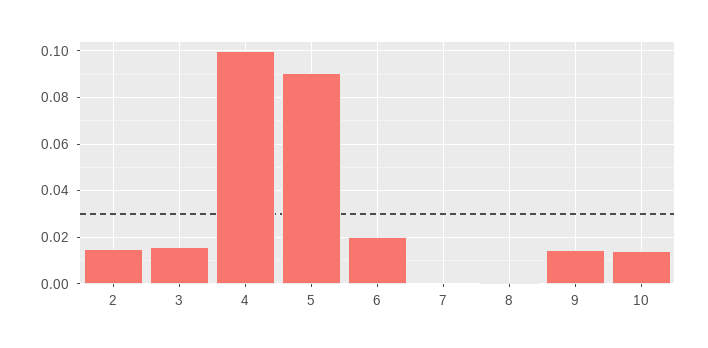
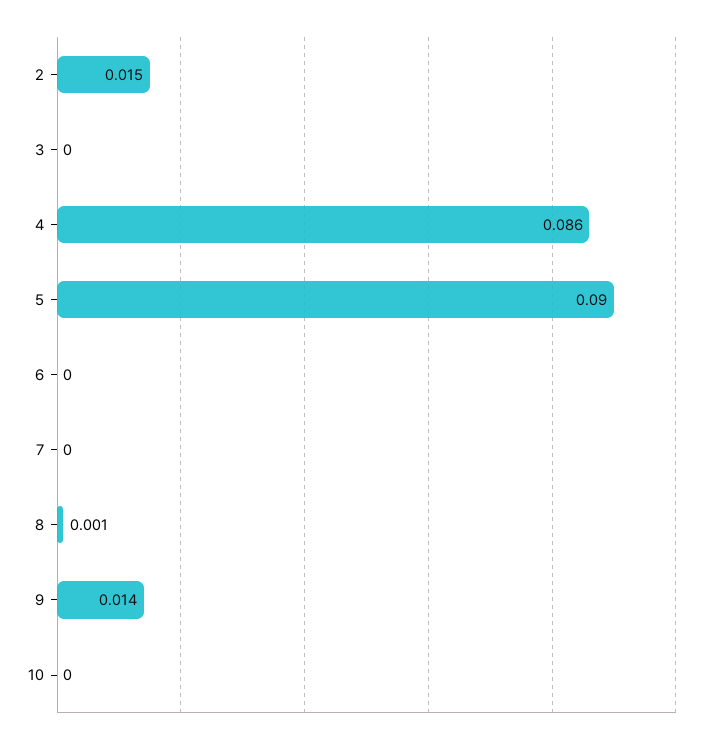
3: 0.015 -> 0
4: 0.1 -> 0.086
6: 0.02 -> 0
10: 0.015 -> 0

